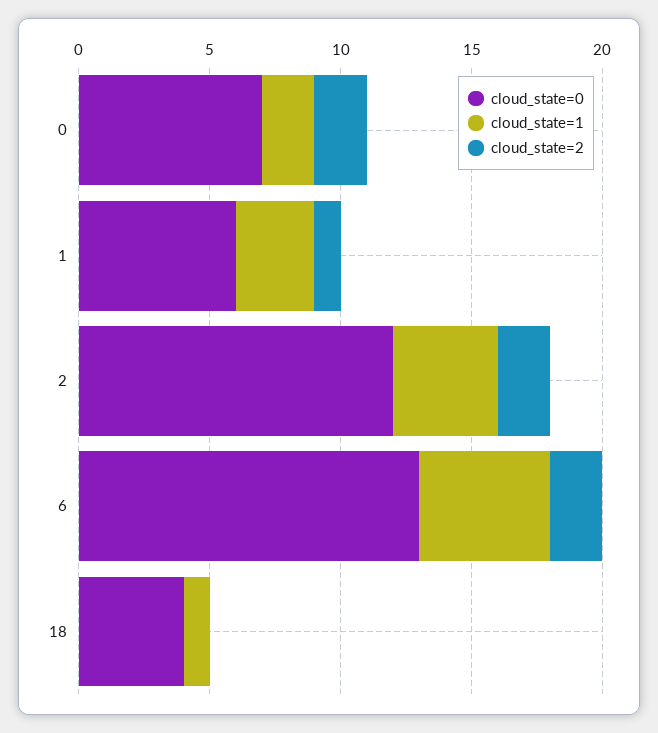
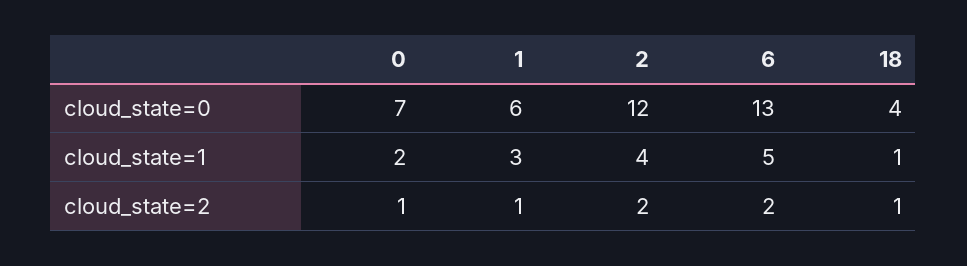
cloud_state=2, 0: 2 -> 1
cloud_state=2, 18: 0 -> 1

